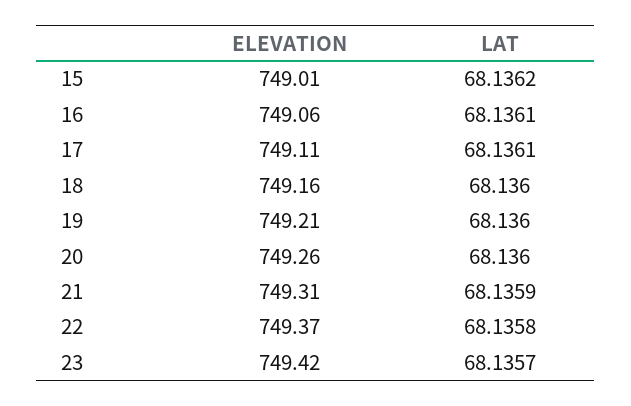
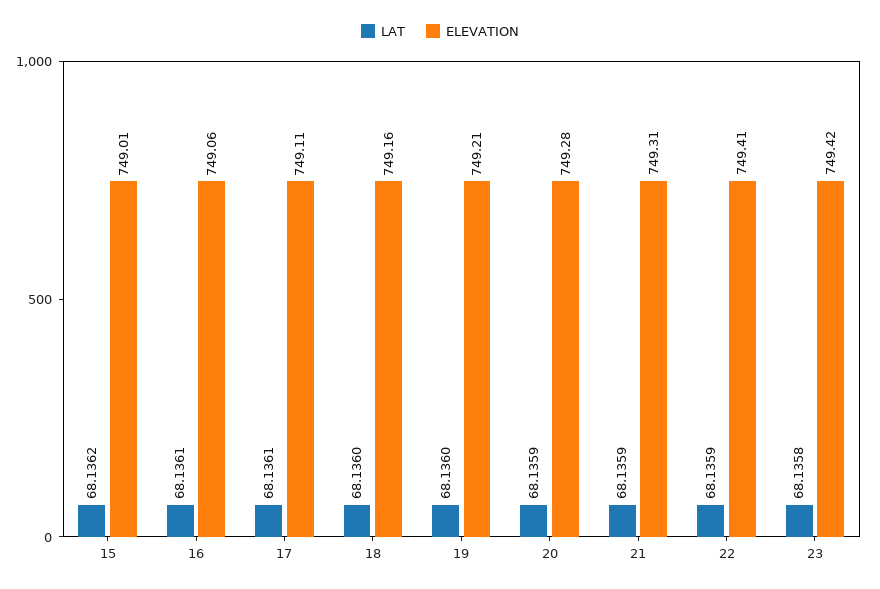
ELEVATION, 20: 749.26 -> 749.28
LAT, 20: 68.136 -> 68.1359
ELEVATION, 22: 749.37 -> 749.41
LAT, 22: 68.1358 -> 68.1359
LAT, 23: 68.1357 -> 68.1358

